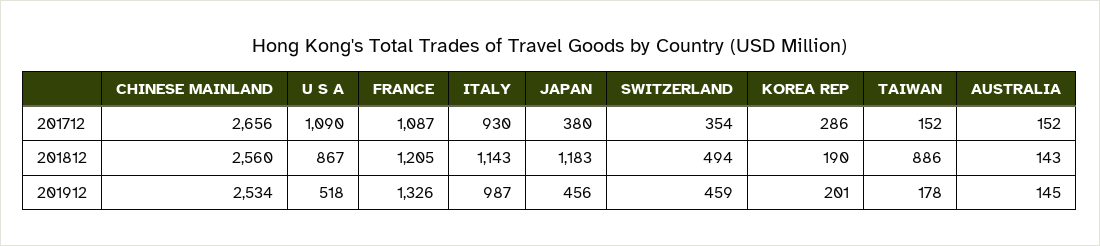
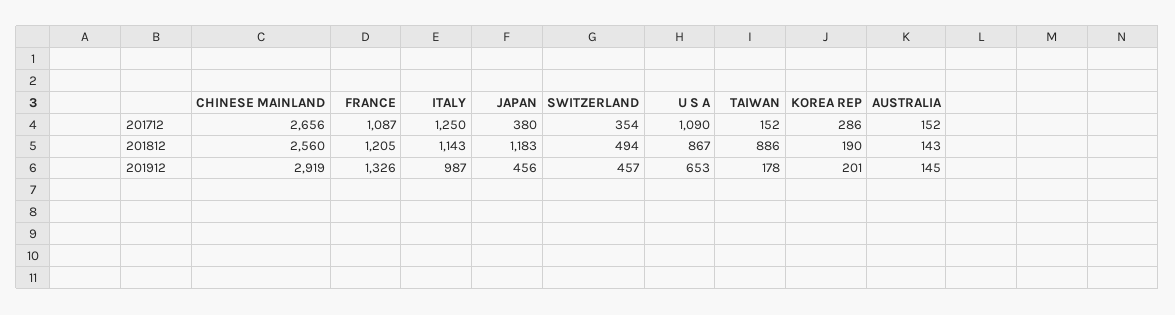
ITALY, 201712: 930 -> 1250
CHINESE MAINLAND, 201912: 2534 -> 2919
U S A, 201912: 518 -> 653
SWITZERLAND, 201912: 459 -> 457

